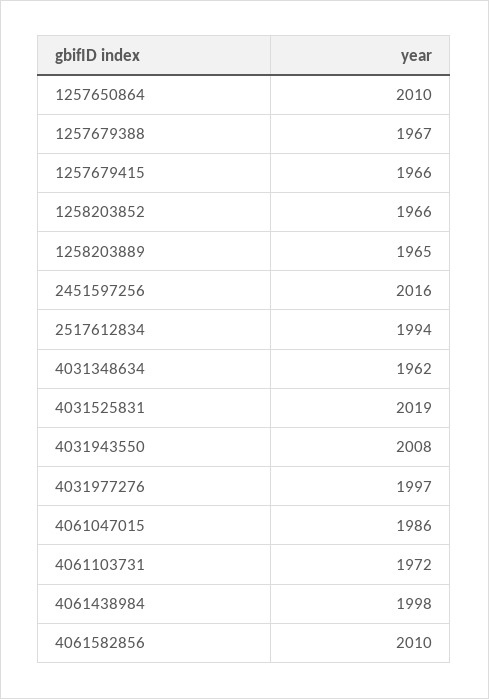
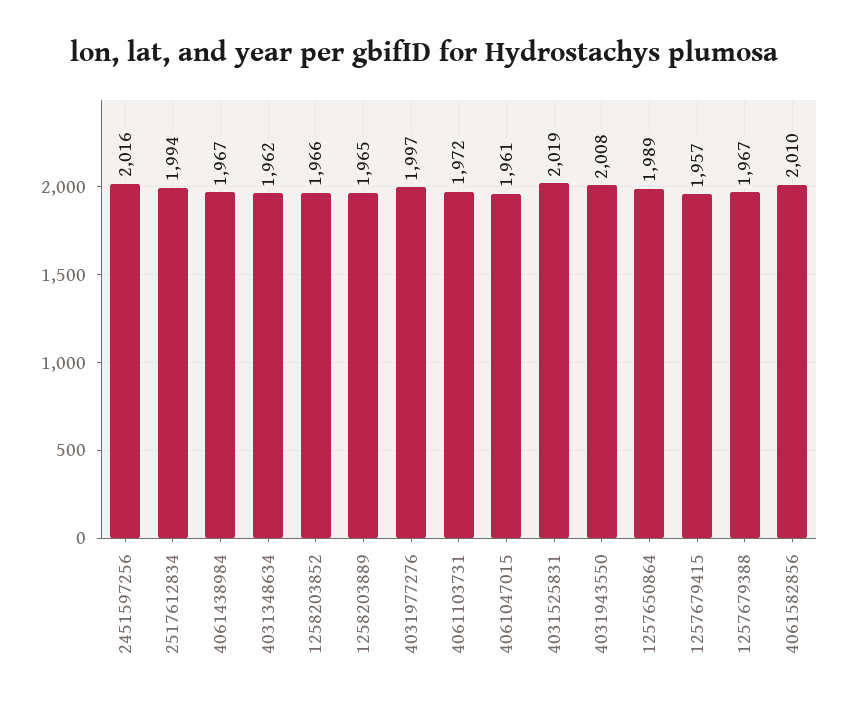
1257650864: 2010 -> 1989
1257679415: 1966 -> 1957
4061047015: 1986 -> 1961
4061438984: 1998 -> 1967

